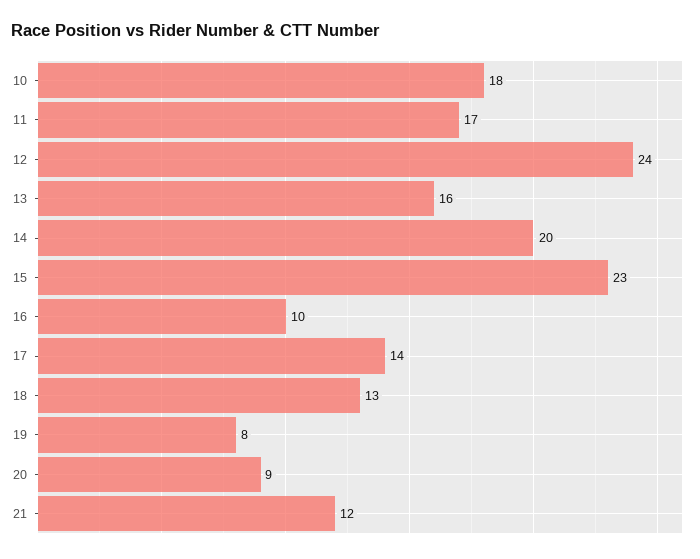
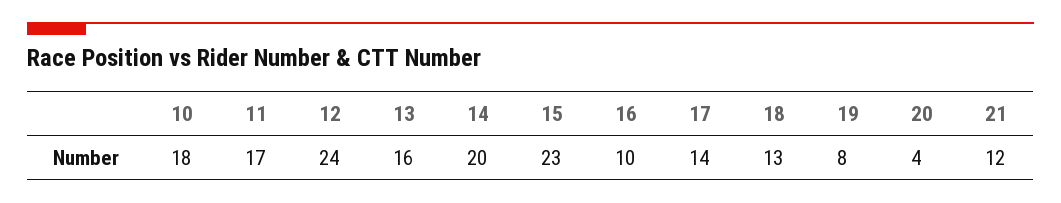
20: 9 -> 4

